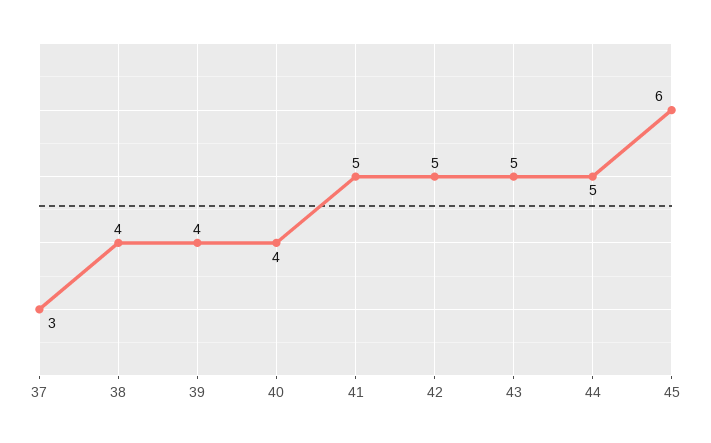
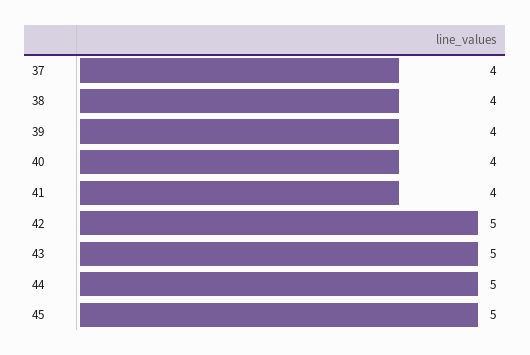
37: 3 -> 4
41: 5 -> 4
45: 6 -> 5

